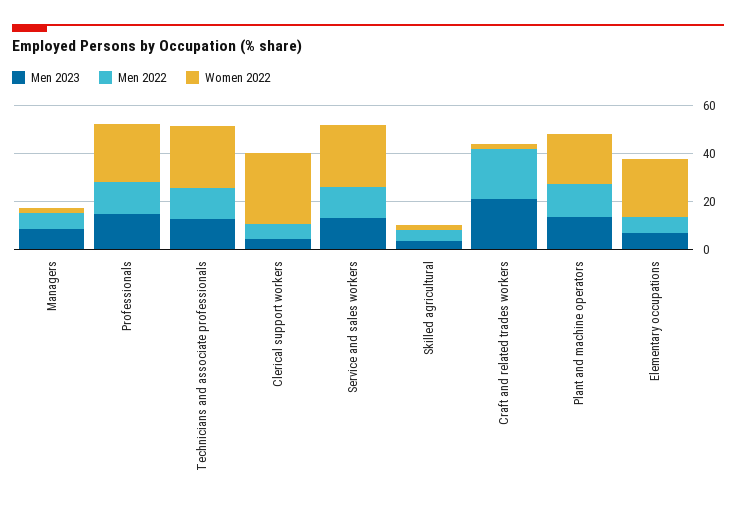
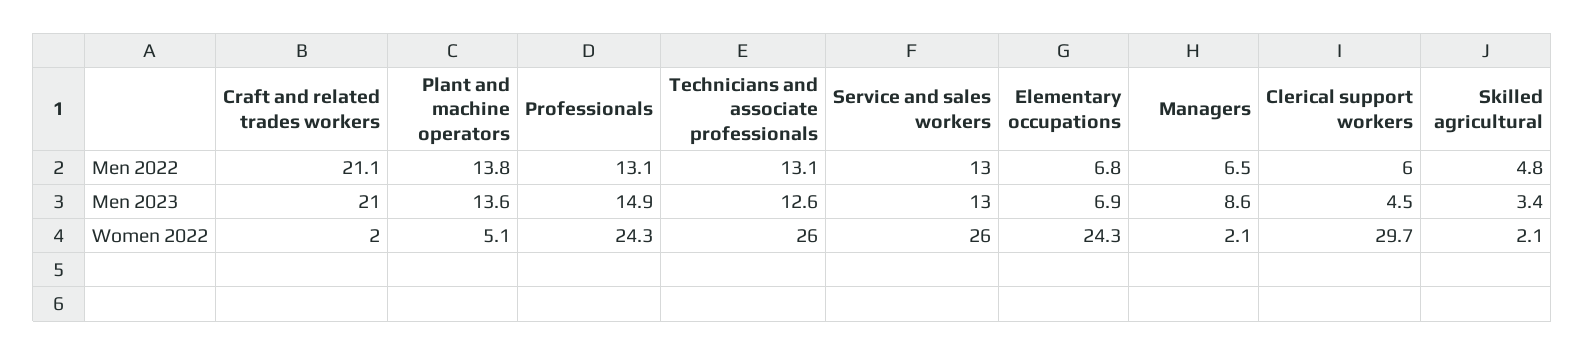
Women 2022, Plant and machine operators: 20 -> 5.1

